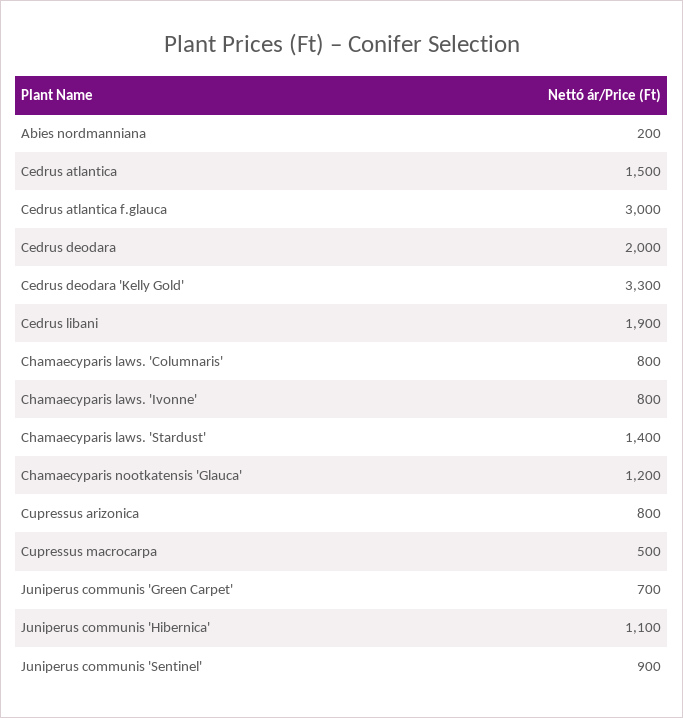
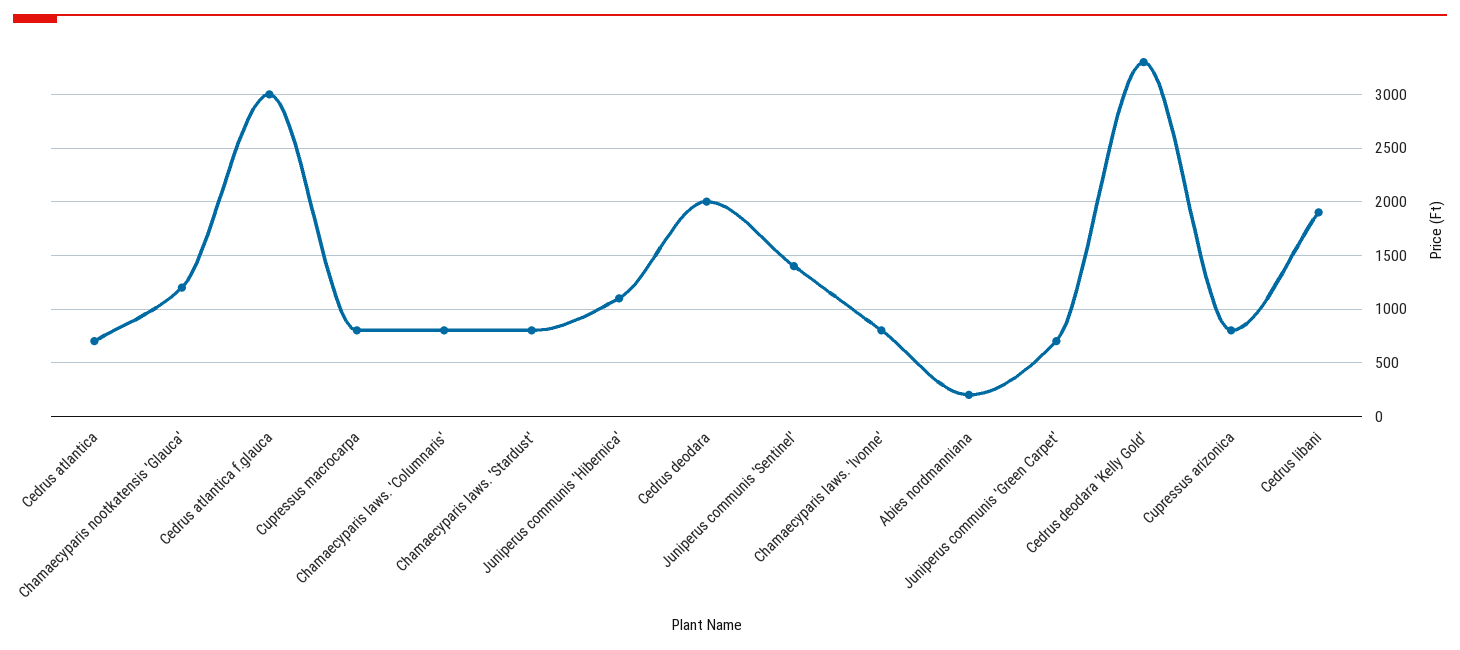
Cedrus atlantica: 1500 -> 700
Chamaecyparis laws. 'Stardust': 1400 -> 800
Cupressus macrocarpa: 500 -> 800
Juniperus communis 'Sentinel': 900 -> 1400

